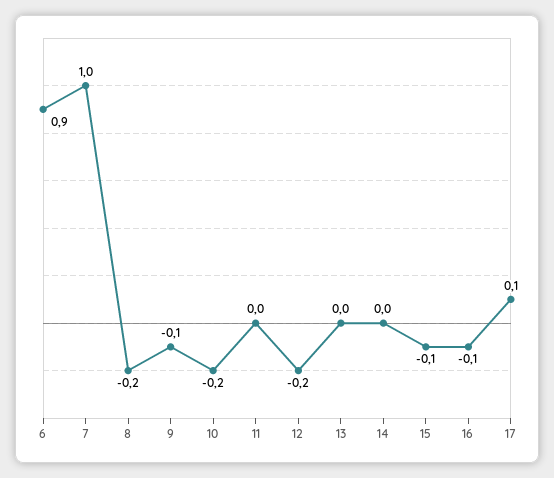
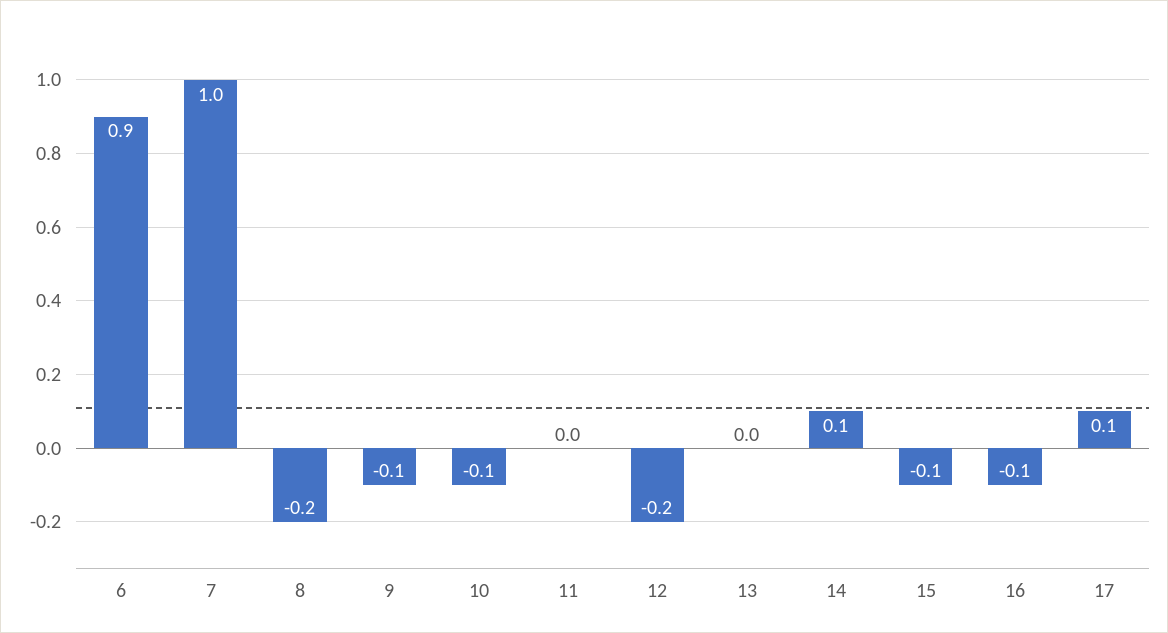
10: -0.2 -> -0.1
14: 0 -> 0.1

